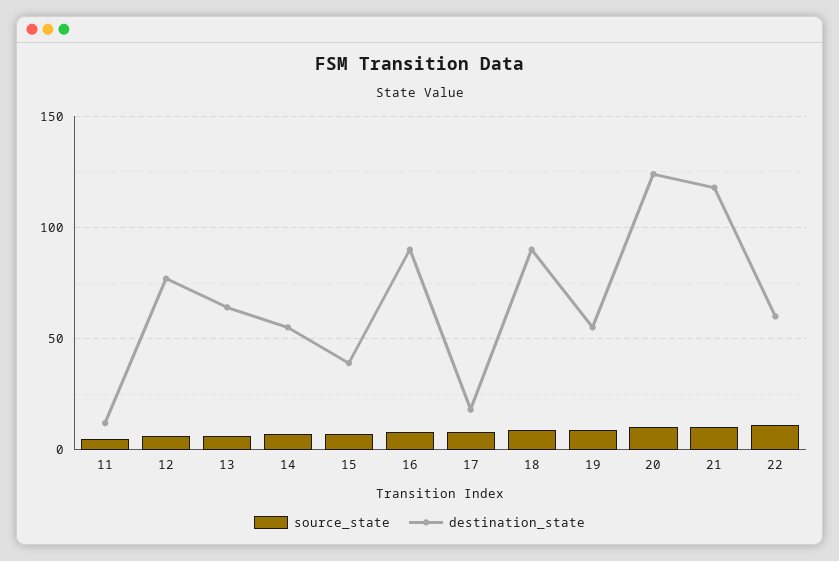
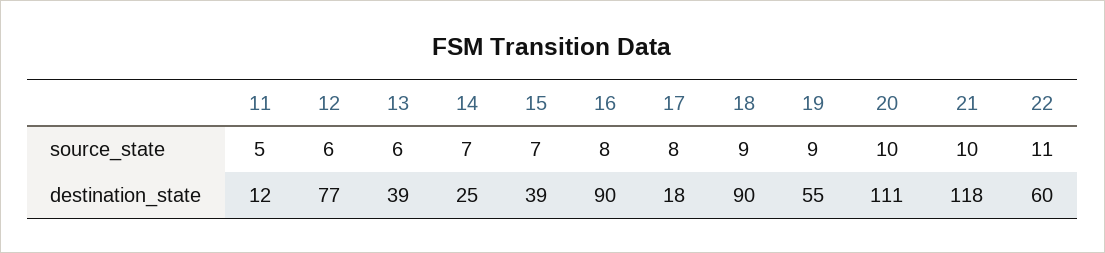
destination_state, 13: 65 -> 39
destination_state, 14: 55 -> 25
destination_state, 20: 125 -> 111

